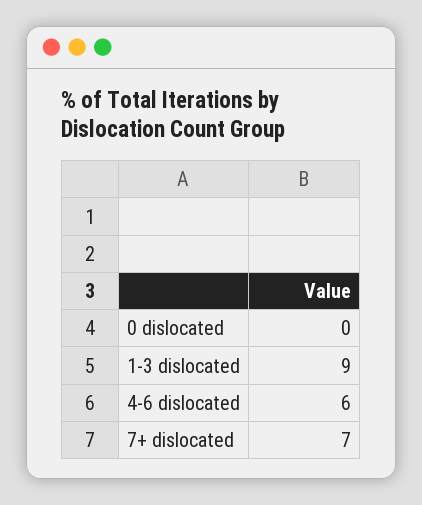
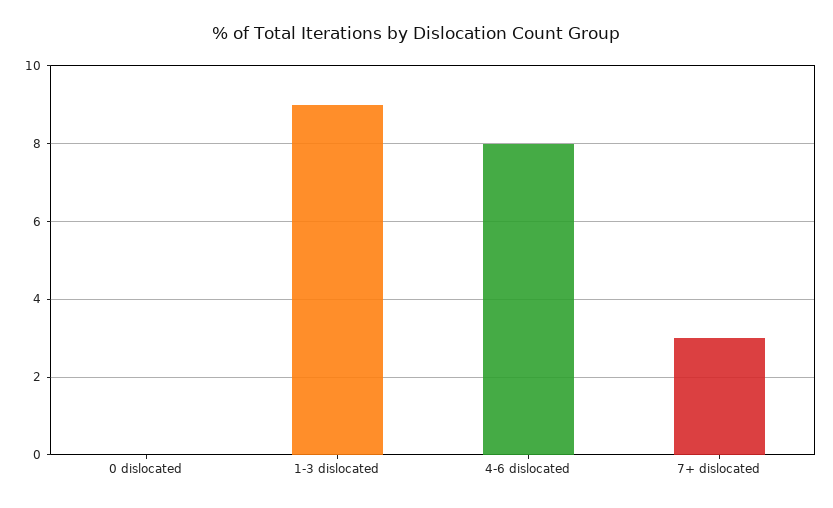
4-6 dislocated: 6 -> 8
7+ dislocated: 7 -> 3

